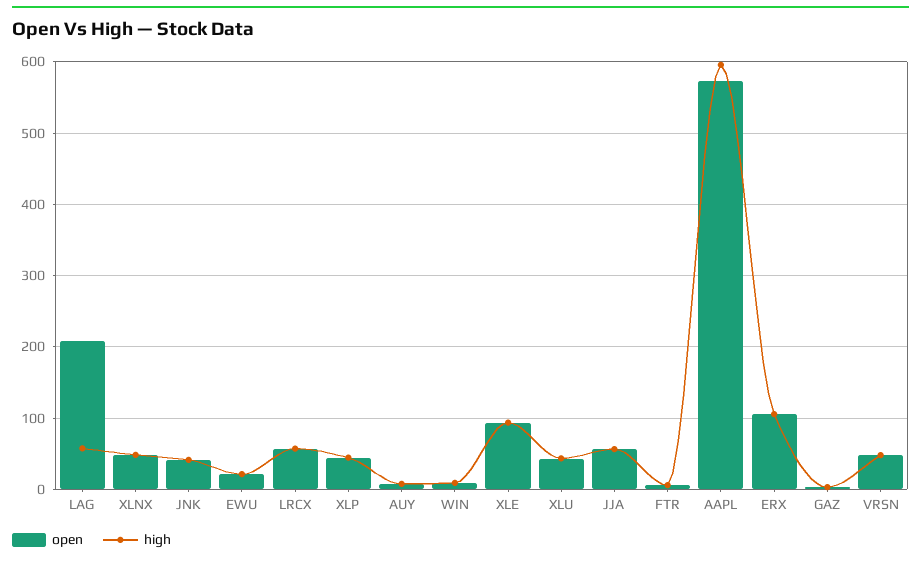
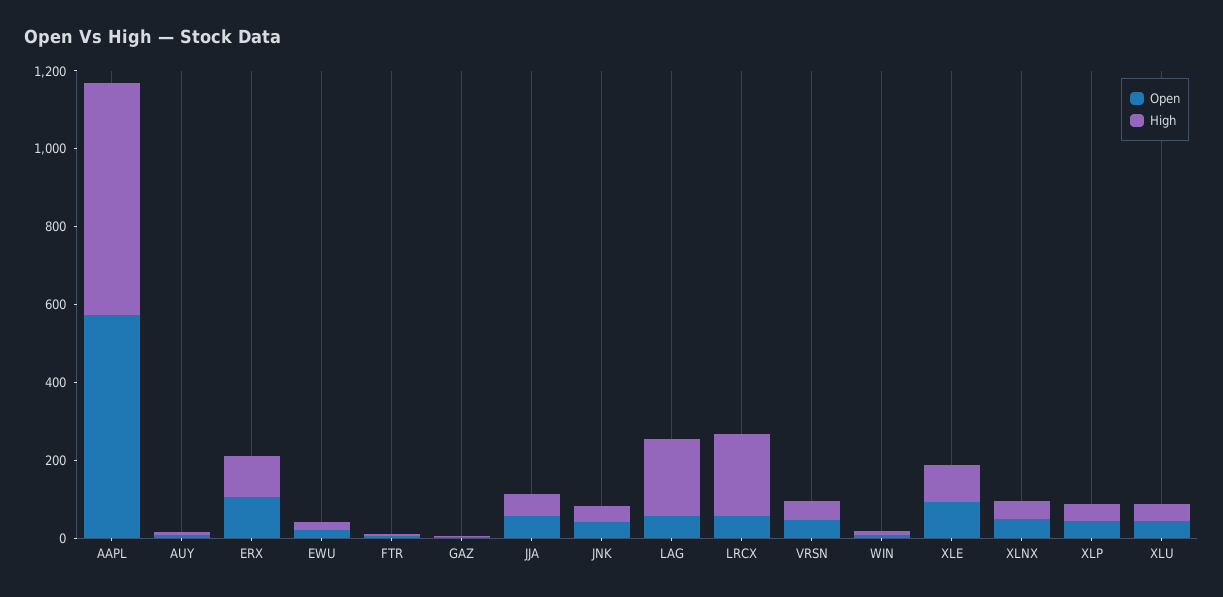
open, LAG: 210 -> 50
high, LAG: 60 -> 200
high, LRCX: 60 -> 200

